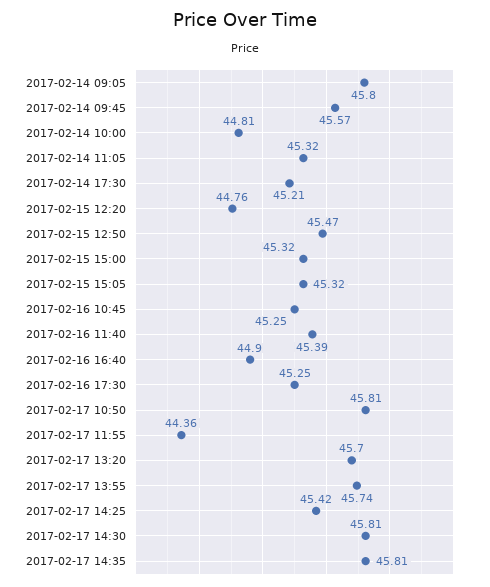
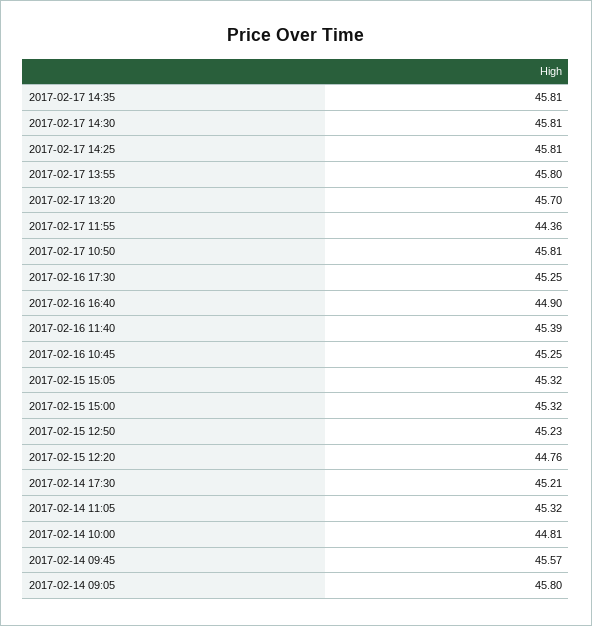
2017-02-15 12:50: 45.47 -> 45.23
2017-02-17 13:55: 45.74 -> 45.8
2017-02-17 14:25: 45.42 -> 45.81

